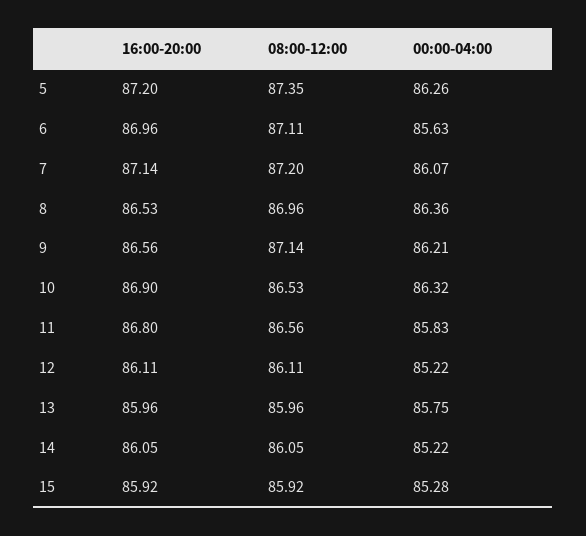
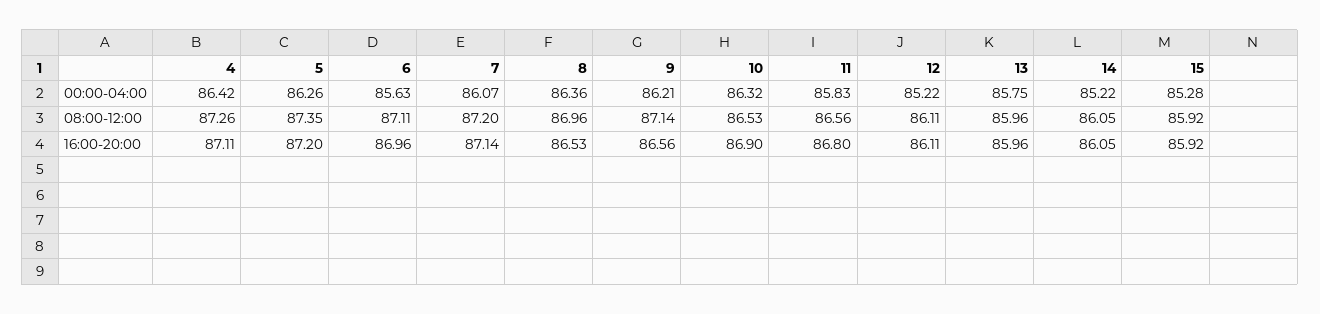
00:00-04:00, 4: none -> 86.42
08:00-12:00, 4: none -> 87.26
16:00-20:00, 4: none -> 87.11

